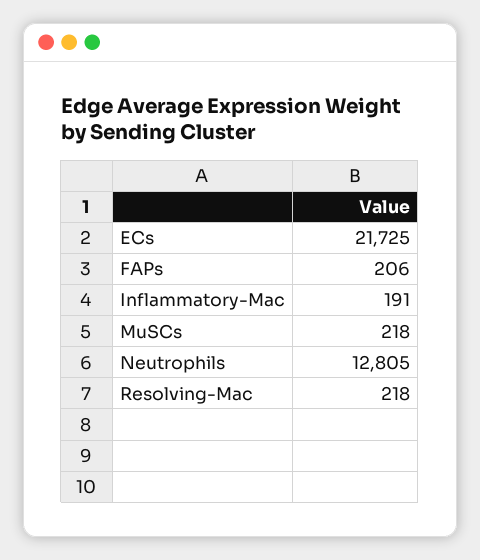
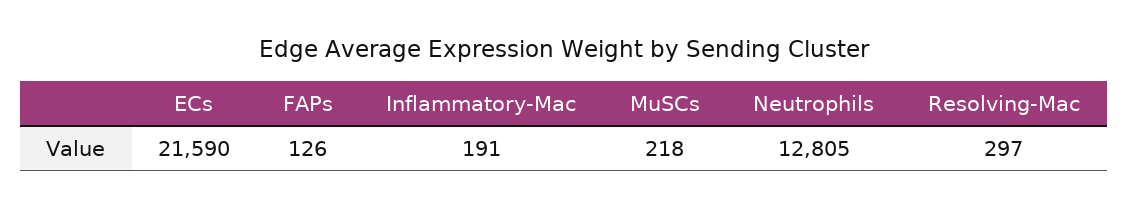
ECs: 21725 -> 21590
FAPs: 206 -> 126
Resolving-Mac: 218 -> 297

